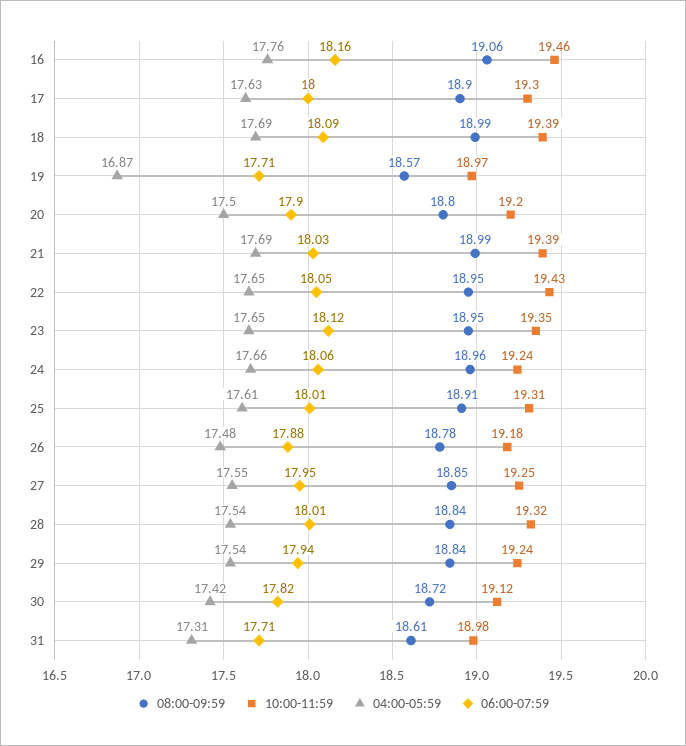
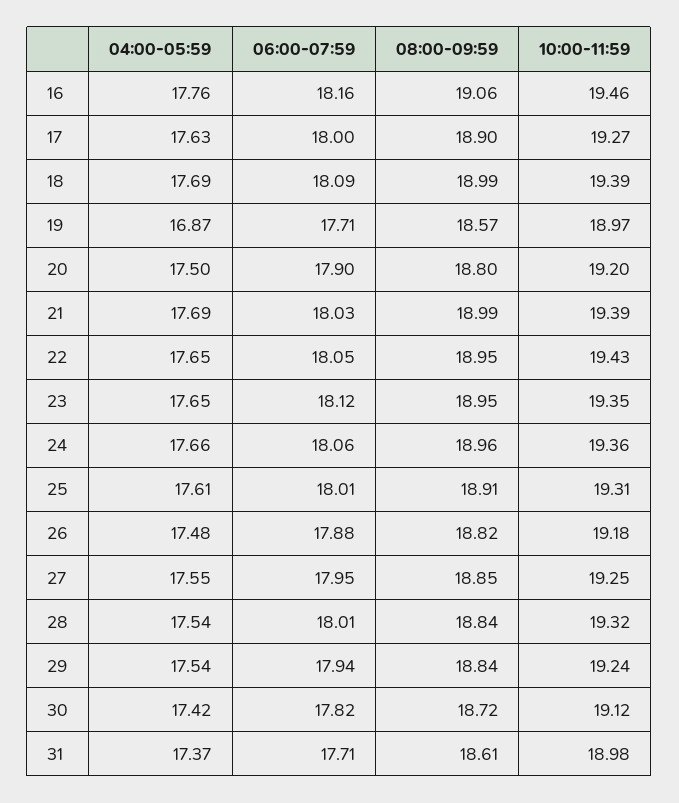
10:00-11:59, 17: 19.3 -> 19.27
10:00-11:59, 24: 19.24 -> 19.36
08:00-09:59, 26: 18.78 -> 18.82
04:00-05:59, 31: 17.31 -> 17.37

